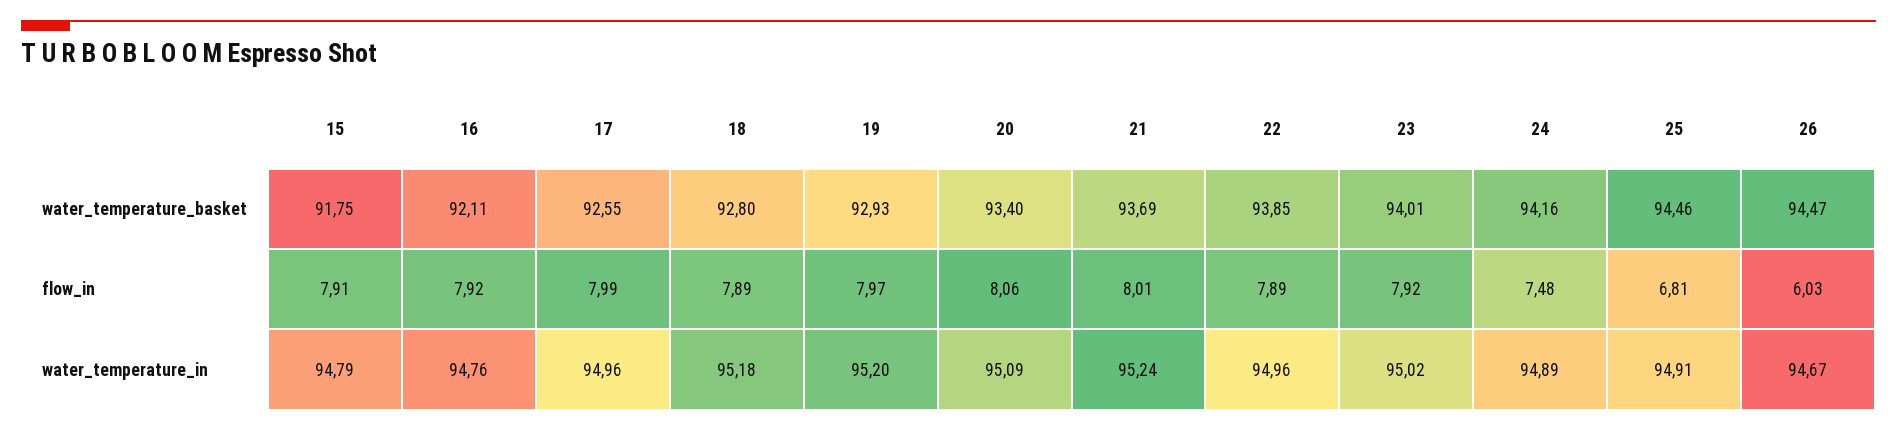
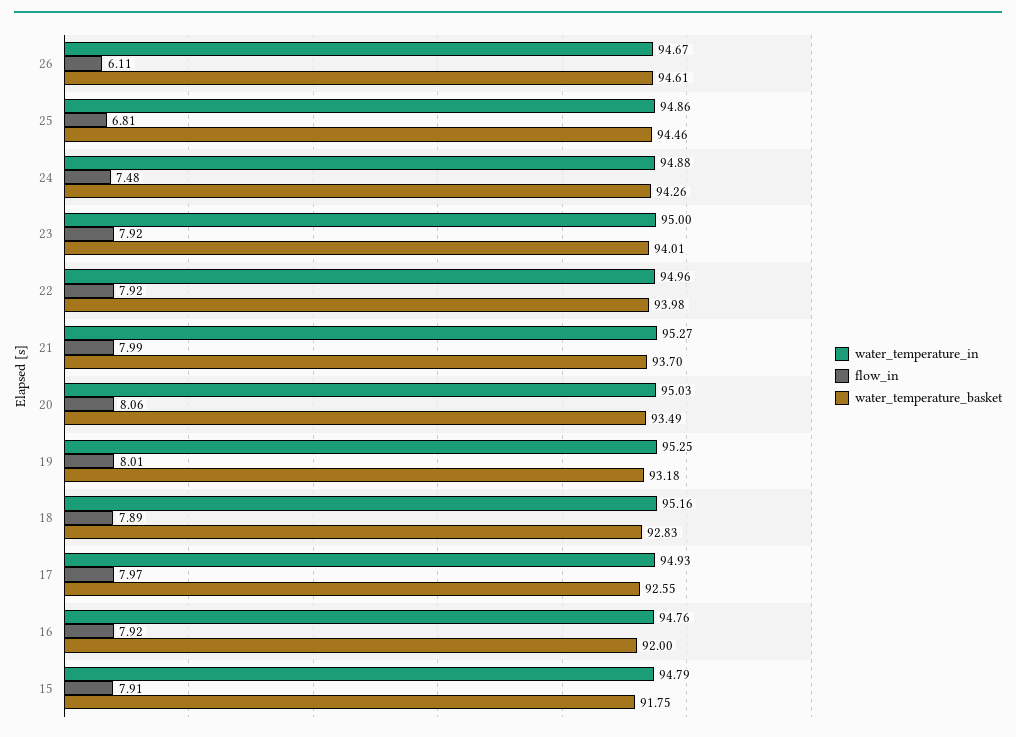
water_temperature_basket, 16: 92.11 -> 92
water_temperature_basket, 18: 92.8 -> 92.83
water_temperature_basket, 19: 92.93 -> 93.18
water_temperature_basket, 20: 93.4 -> 93.49
water_temperature_basket, 21: 93.69 -> 93.7
water_temperature_basket, 22: 93.85 -> 93.98
water_temperature_basket, 24: 94.16 -> 94.26
water_temperature_basket, 26: 94.47 -> 94.61
flow_in, 17: 7.99 -> 7.97
flow_in, 19: 7.97 -> 8.01
flow_in, 21: 8.01 -> 7.99
flow_in, 22: 7.89 -> 7.92
flow_in, 26: 6.03 -> 6.11
water_temperature_in, 17: 94.96 -> 94.93
water_temperature_in, 18: 95.18 -> 95.16
water_temperature_in, 19: 95.2 -> 95.25
water_temperature_in, 20: 95.09 -> 95.03
water_temperature_in, 21: 95.24 -> 95.27
water_temperature_in, 23: 95.02 -> 95
water_temperature_in, 24: 94.89 -> 94.88
water_temperature_in, 25: 94.91 -> 94.86

